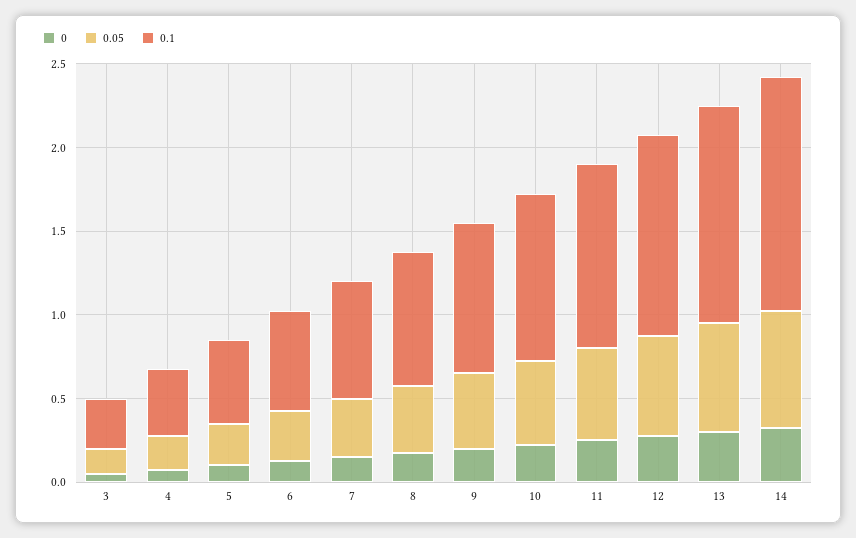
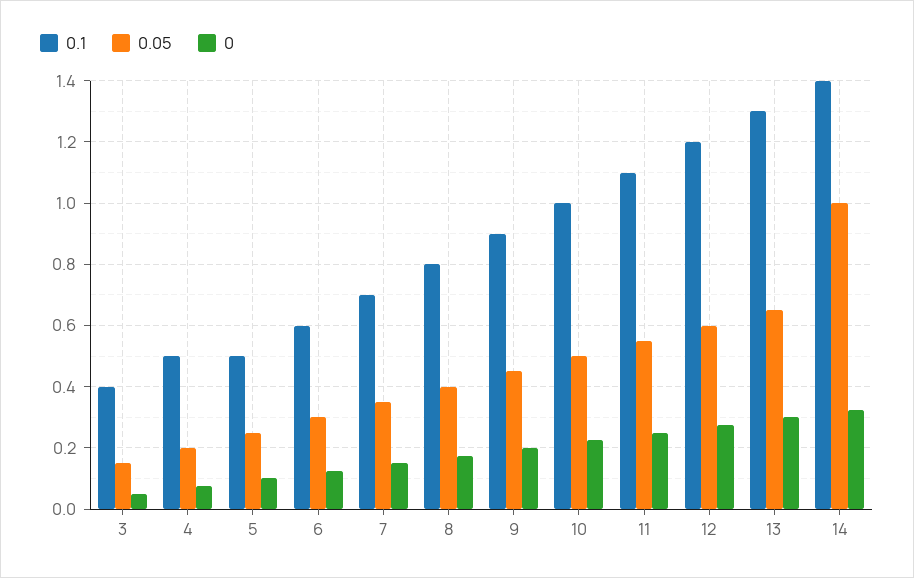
0.1, 3: 0.3 -> 0.4
0.1, 4: 0.4 -> 0.5
0.05, 14: 0.7 -> 1

